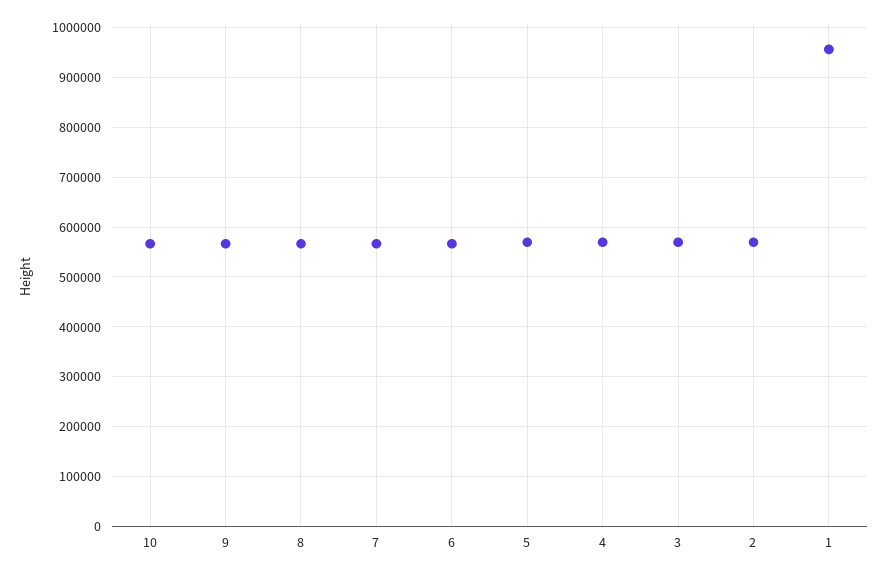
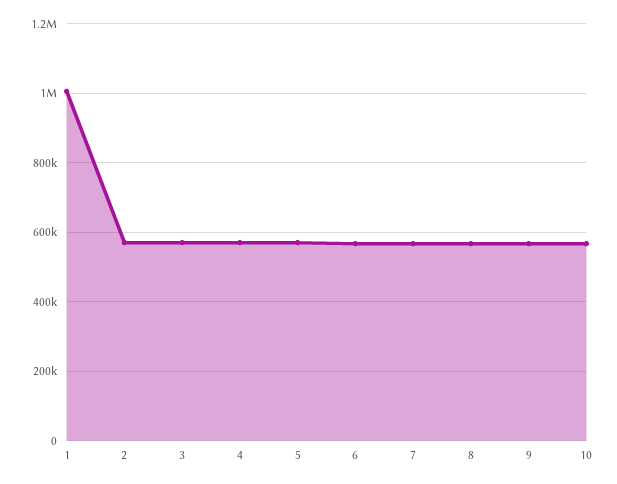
1: 960000 -> 1000000

